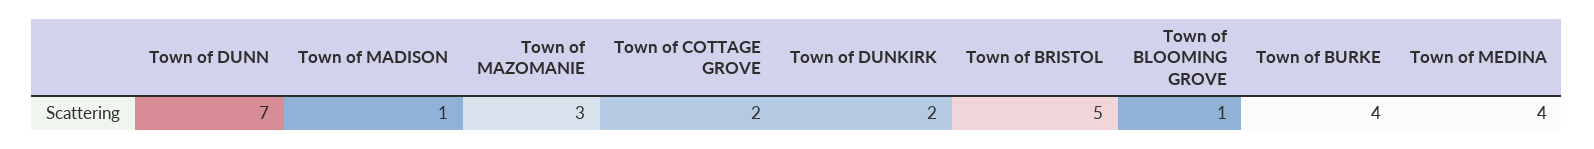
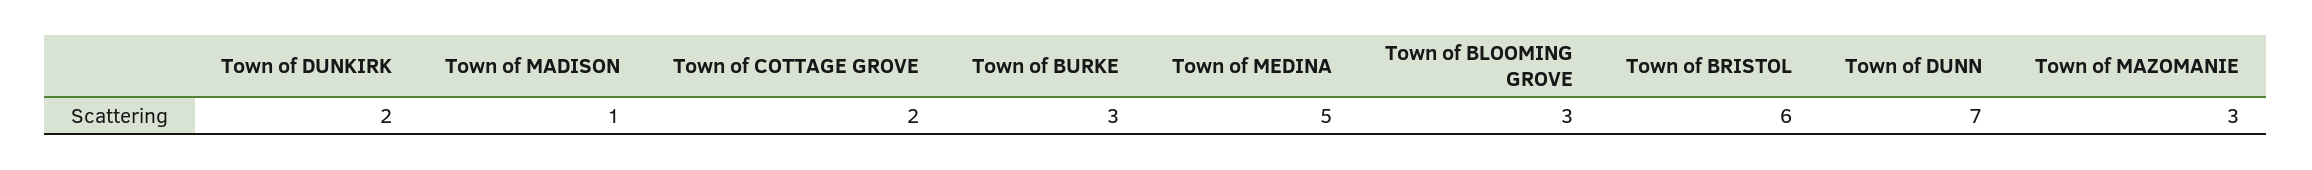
Town of BRISTOL: 5 -> 6
Town of BLOOMING GROVE: 1 -> 3
Town of BURKE: 4 -> 3
Town of MEDINA: 4 -> 5

